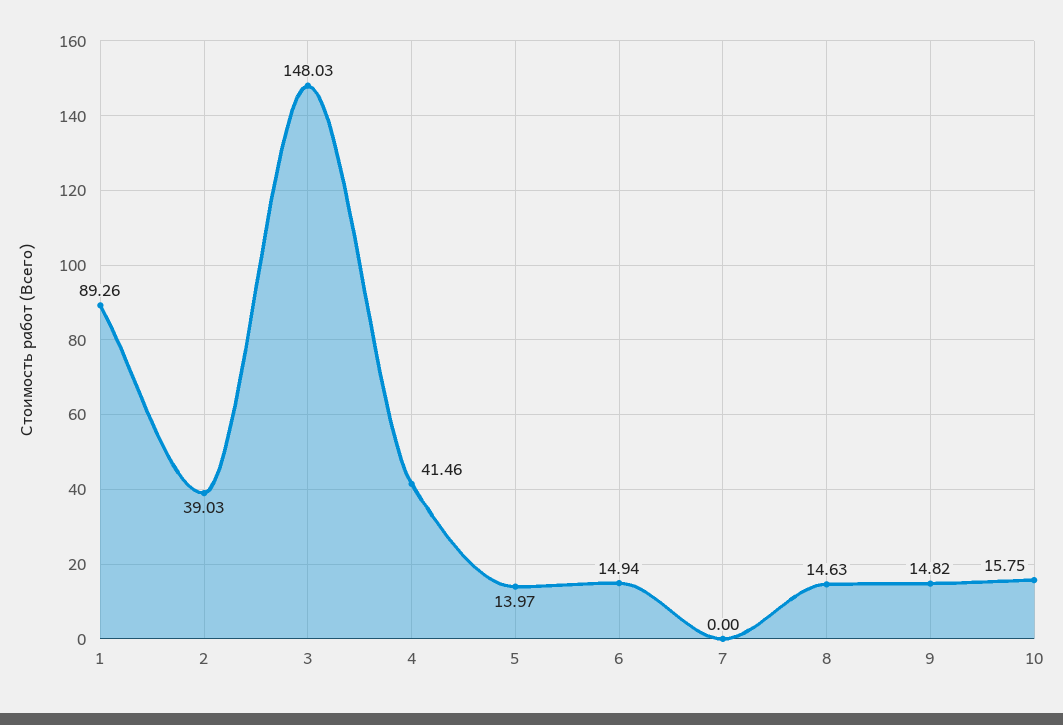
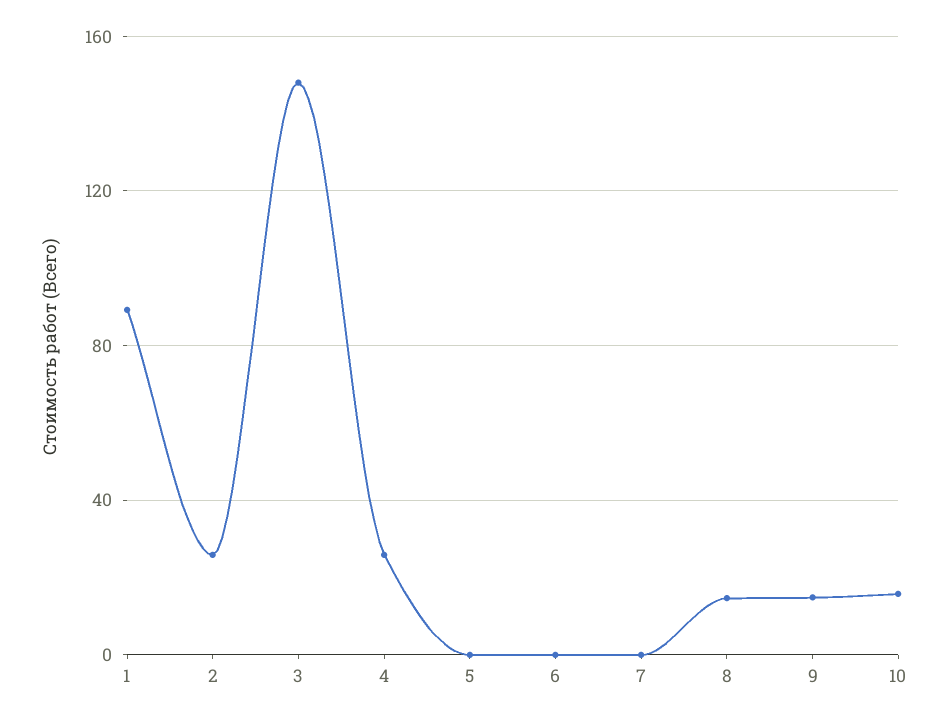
2: 39.03 -> 25
4: 41.46 -> 25
5: 13.97 -> 0
6: 14.94 -> 0

